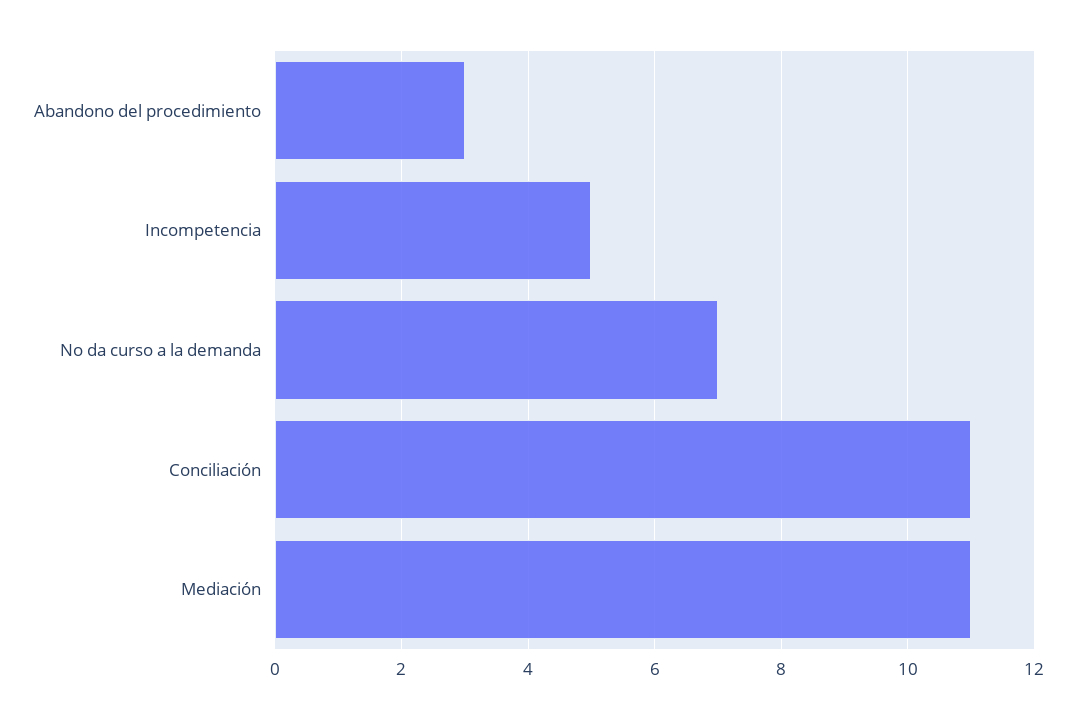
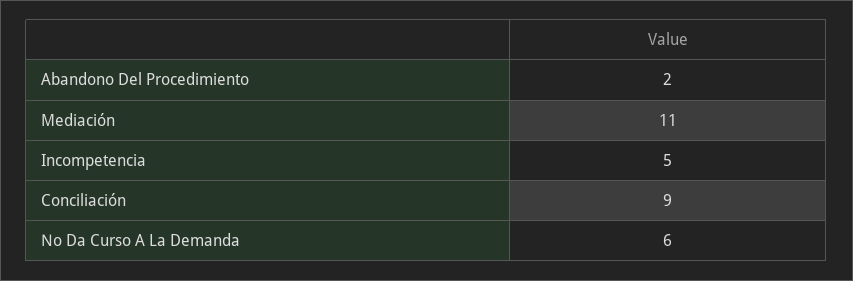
Abandono del procedimiento: 3 -> 2
No da curso a la demanda: 7 -> 6
Conciliación: 11 -> 9

